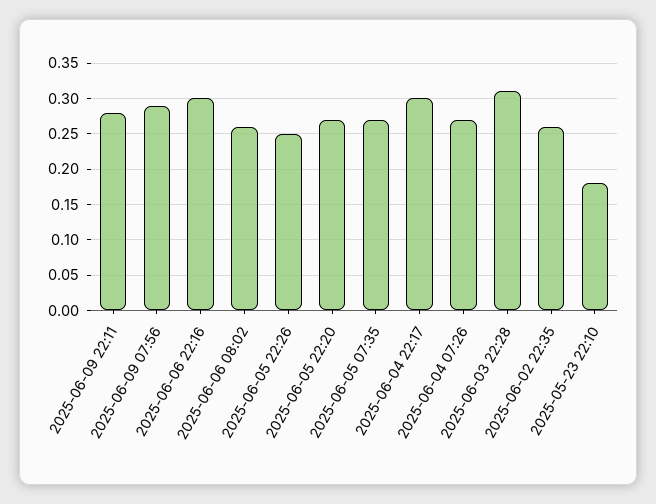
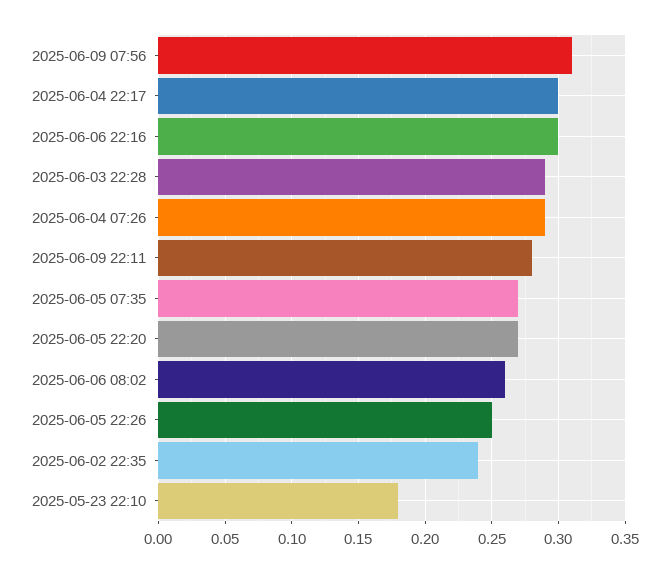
2025-06-09 07:56: 0.29 -> 0.31
2025-06-04 07:26: 0.27 -> 0.29
2025-06-03 22:28: 0.31 -> 0.29
2025-06-02 22:35: 0.26 -> 0.24

